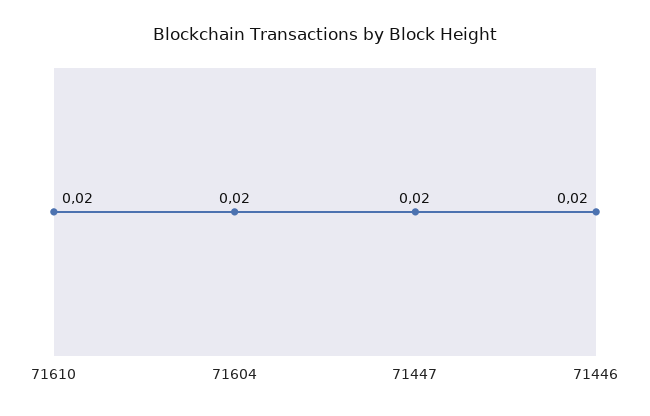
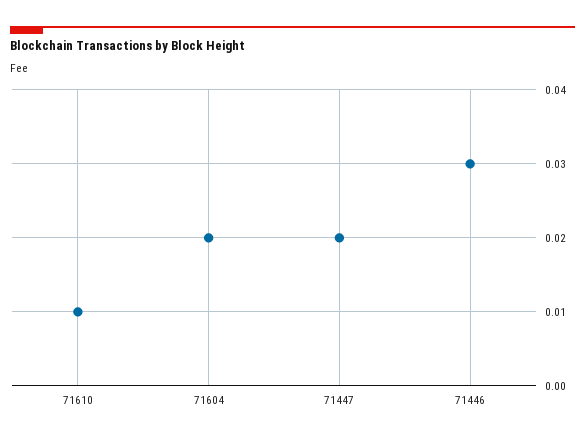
71610: 0.02 -> 0.01
71446: 0.02 -> 0.03

